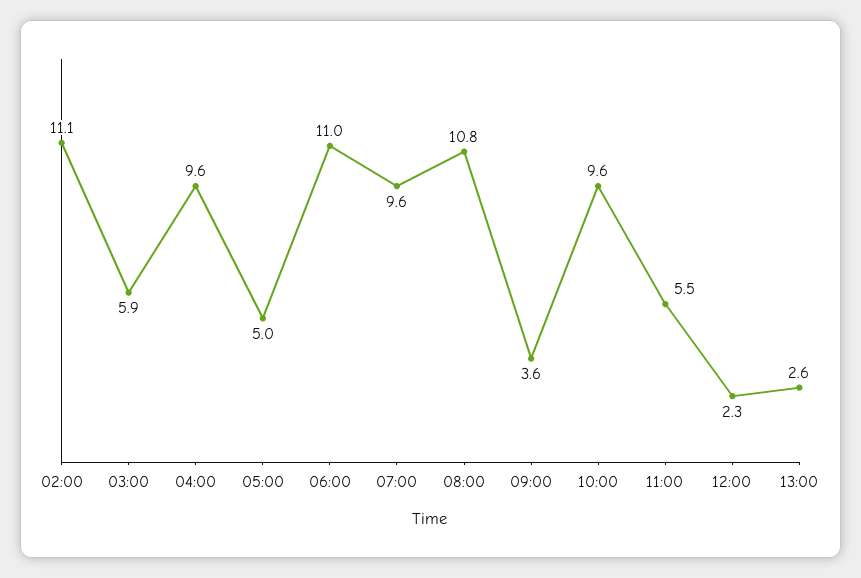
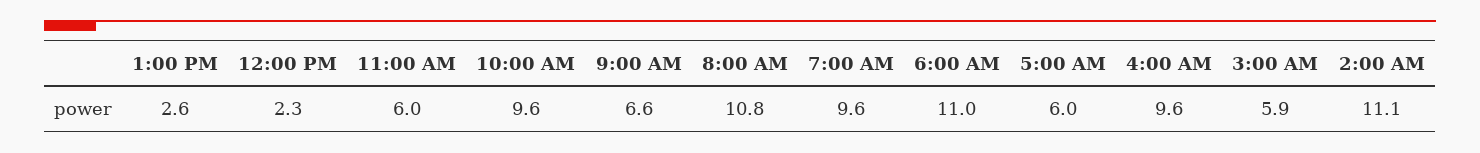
05:00: 5 -> 6
09:00: 3.6 -> 6.6
11:00: 5.5 -> 6

